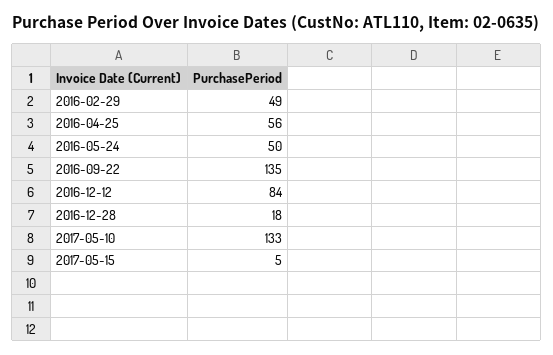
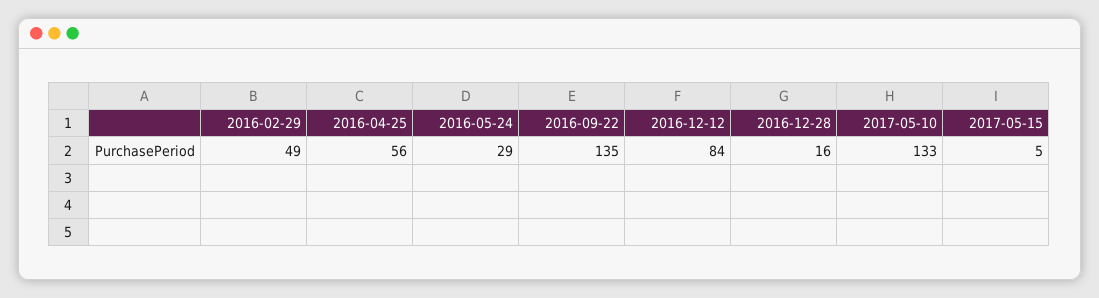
2016-05-24: 50 -> 29
2016-12-28: 18 -> 16

